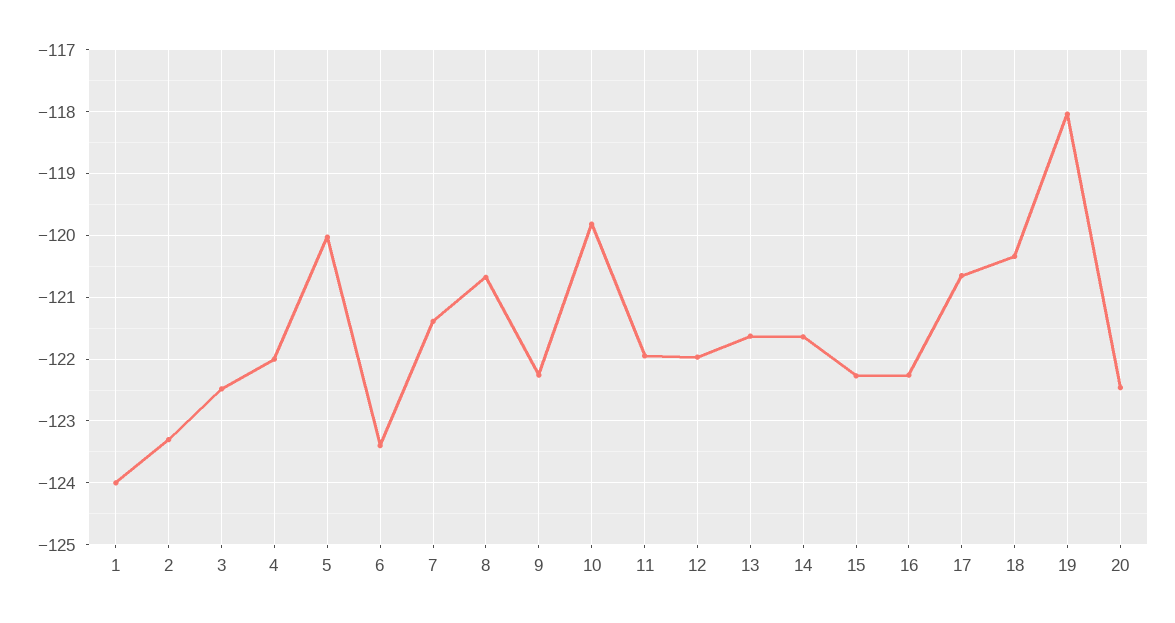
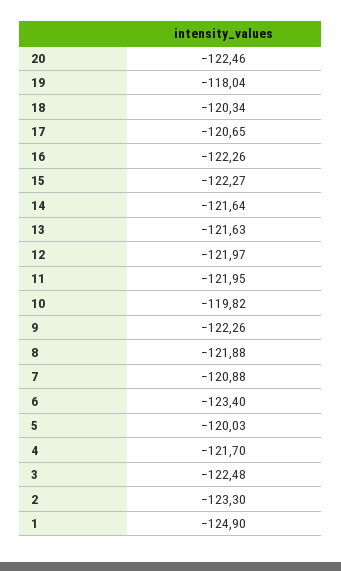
1: -124 -> -124.9
4: -122 -> -121.7
7: -121.4 -> -120.88
8: -120.7 -> -121.88

